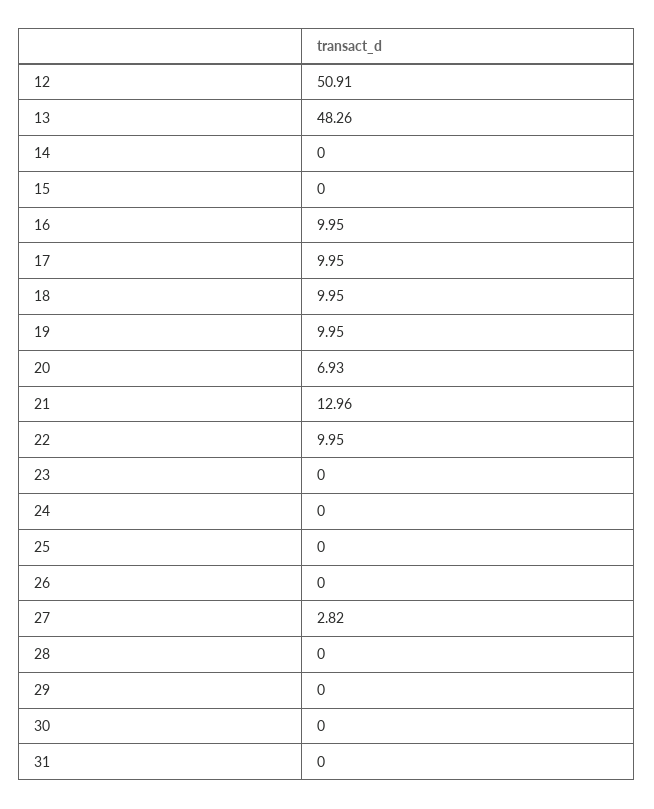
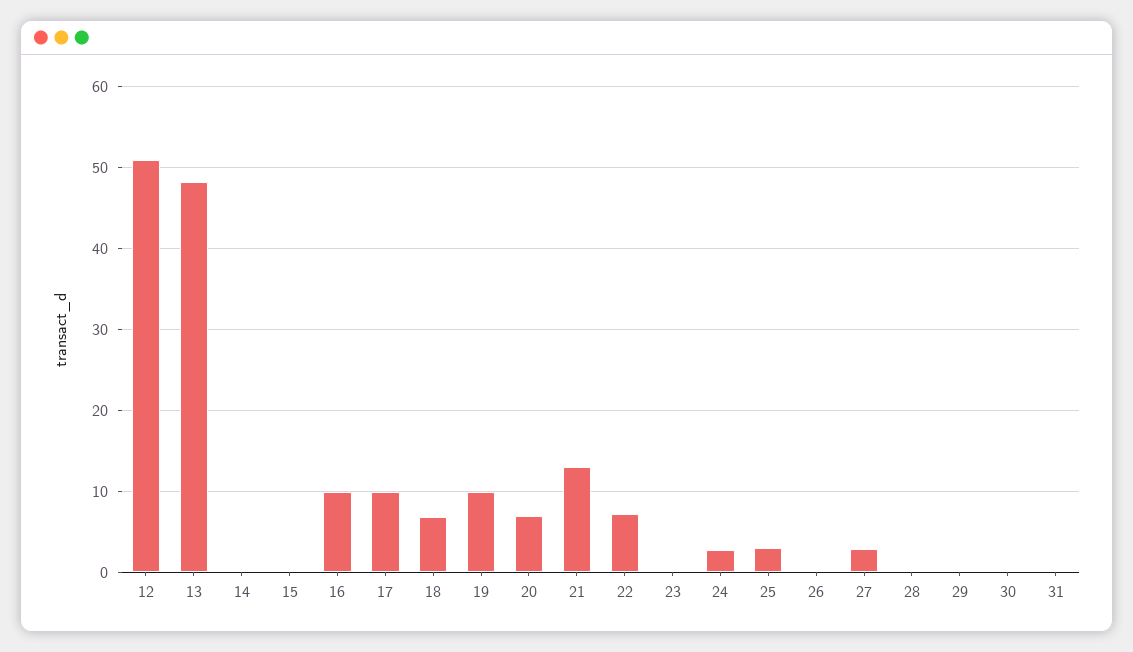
18: 9.95 -> 7
22: 9.95 -> 7
24: 0 -> 3
25: 0 -> 3

